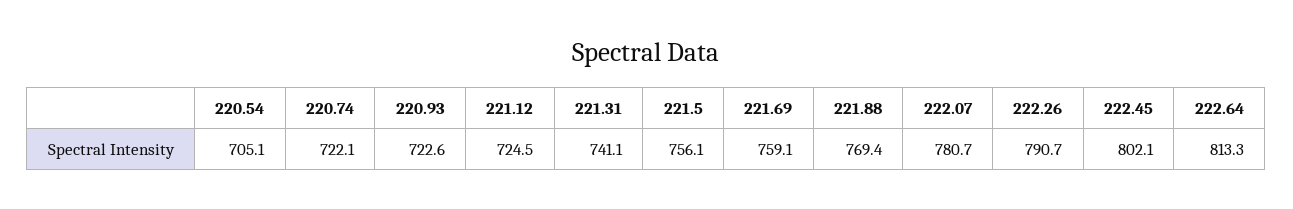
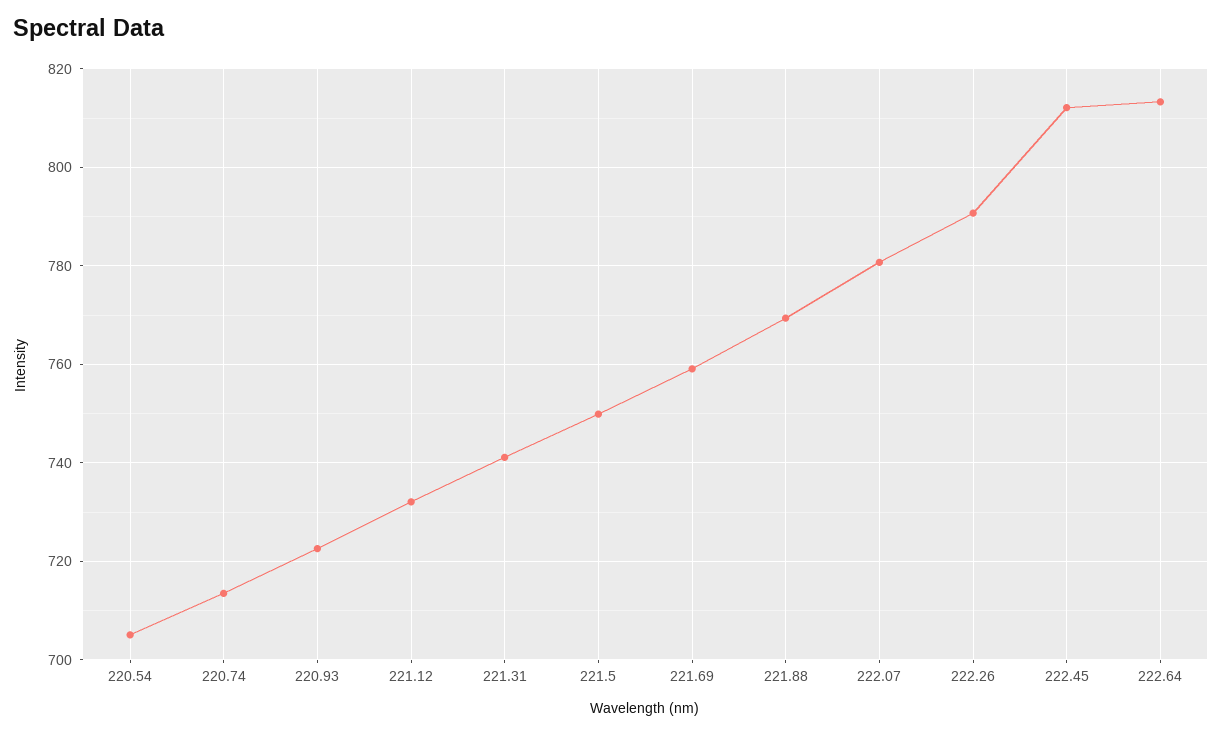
220.74: 722.1 -> 714
221.12: 724.5 -> 732
221.5: 756.1 -> 750
222.45: 802.1 -> 812

